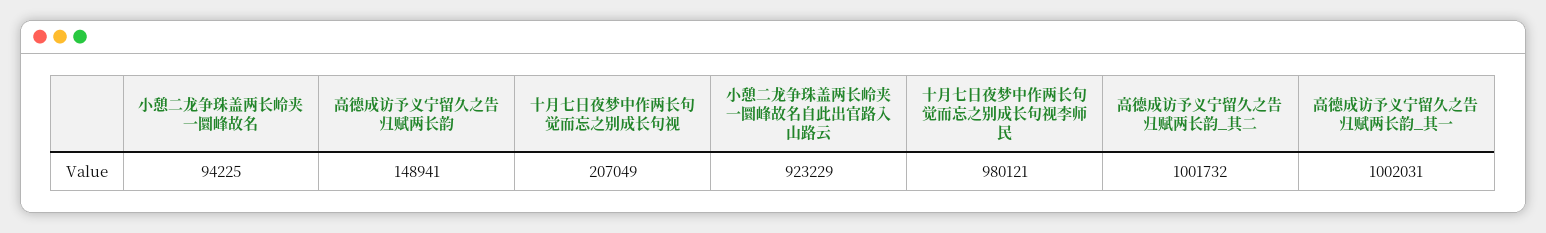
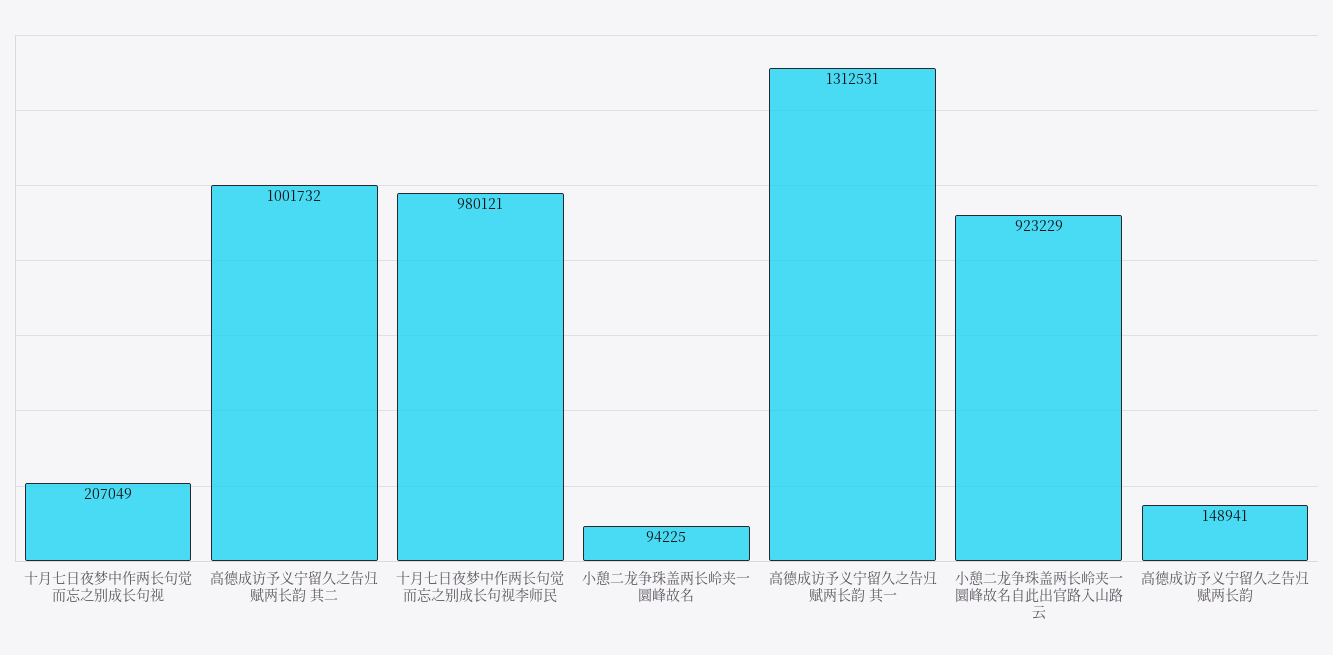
高德成访予义宁留久之告归赋两长韵_其一: 1002031 -> 1312531

